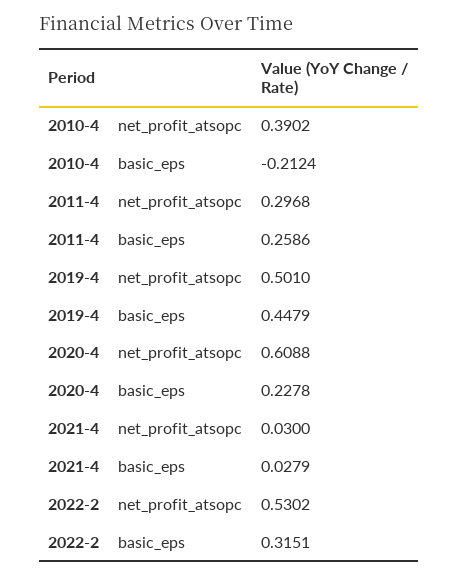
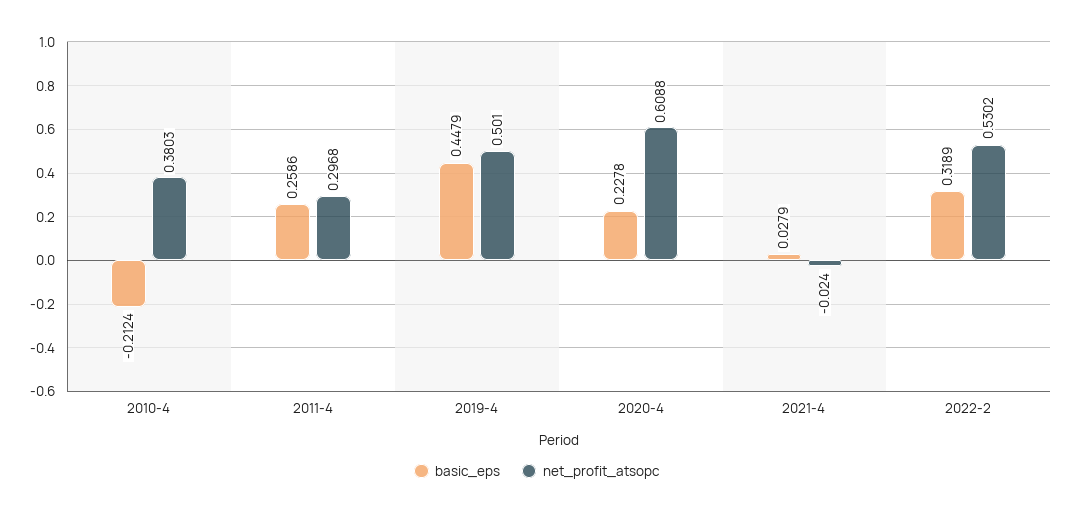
net_profit_atsopc, 2010-4: 0.3902 -> 0.3803
net_profit_atsopc, 2021-4: 0.03 -> -0.024
basic_eps, 2022-2: 0.3151 -> 0.3189

